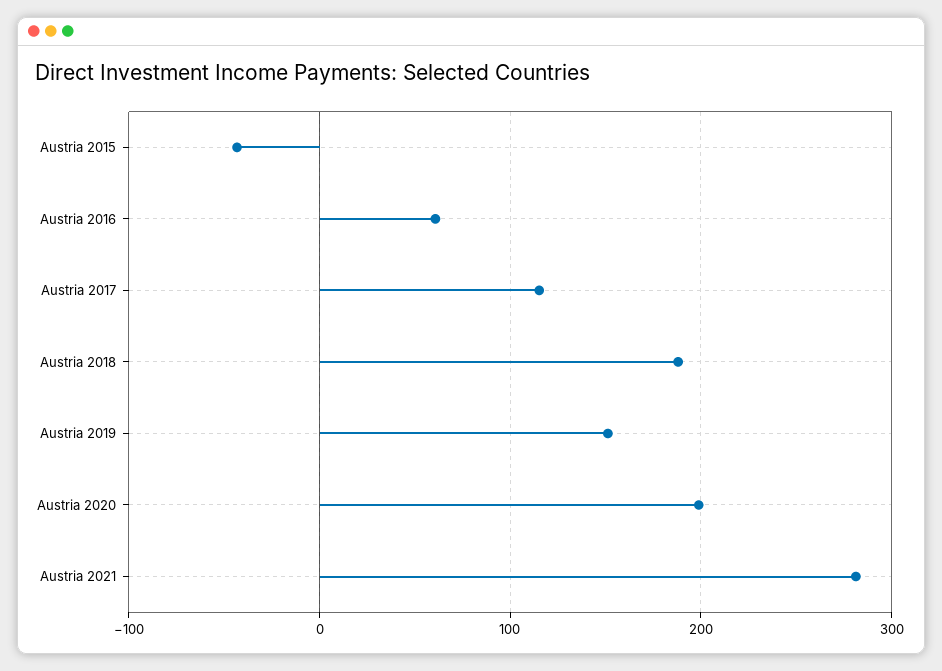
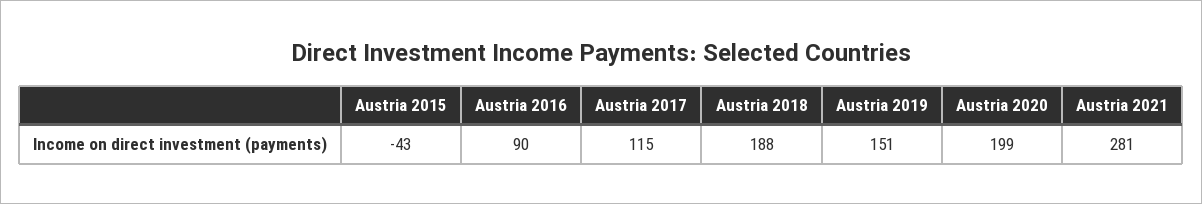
Austria 2016: 60 -> 90

